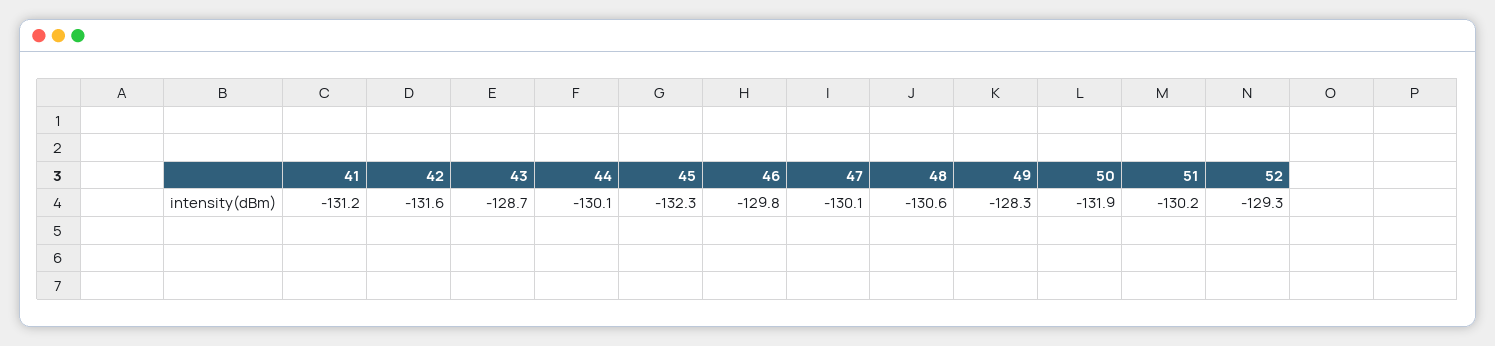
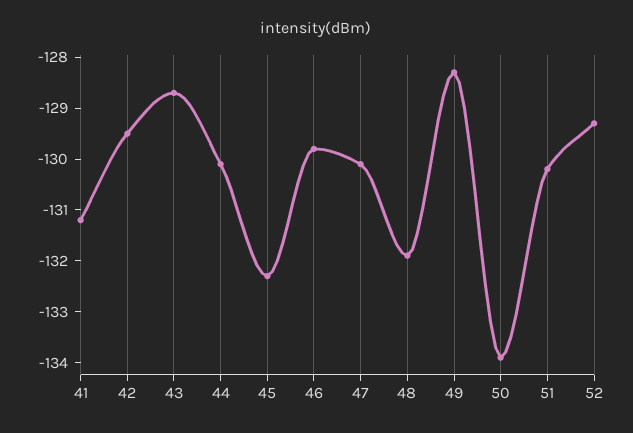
42: -131.6 -> -129.5
48: -130.6 -> -132
50: -131.9 -> -134

